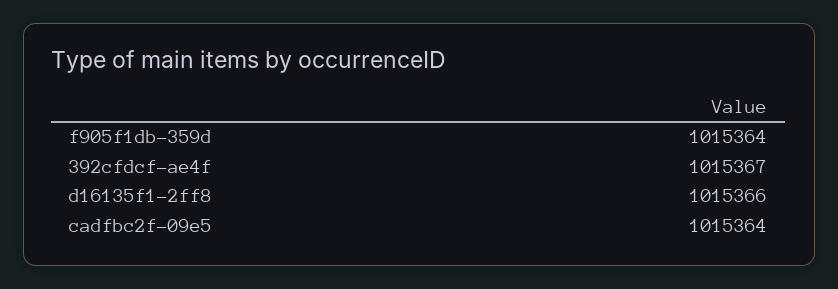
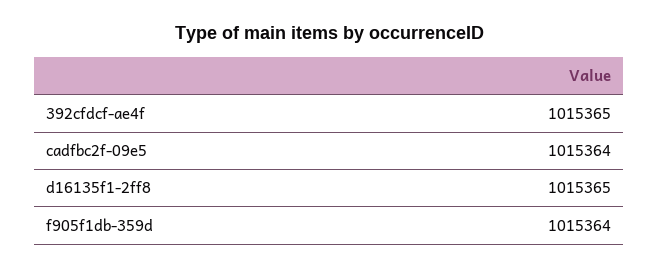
392cfdcf-ae4f: 1015367 -> 1015365
d16135f1-2ff8: 1015366 -> 1015365

